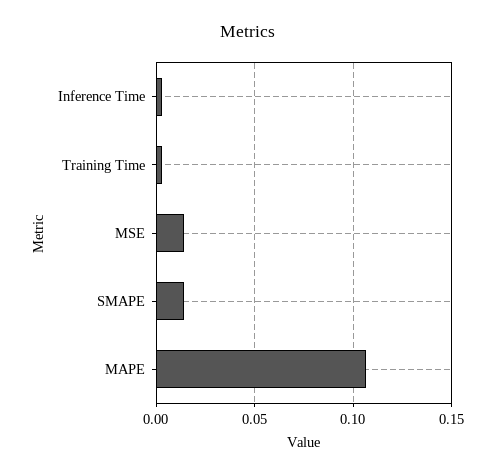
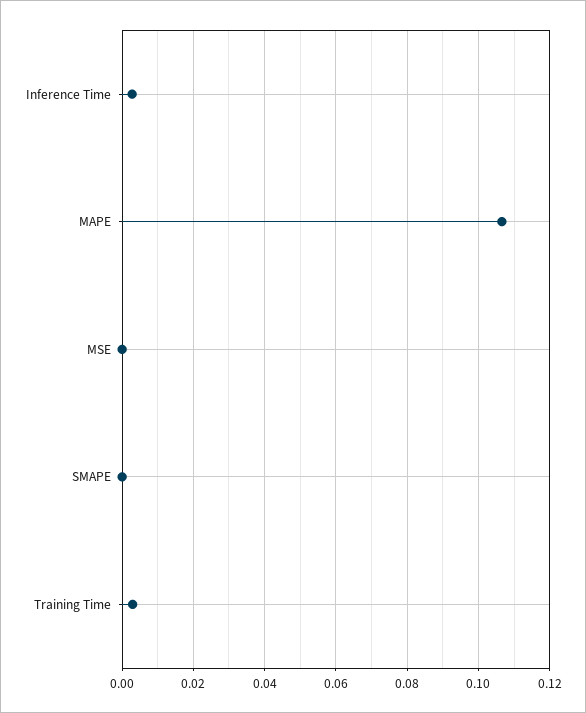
MSE: 0.015 -> 0
SMAPE: 0.015 -> 0

